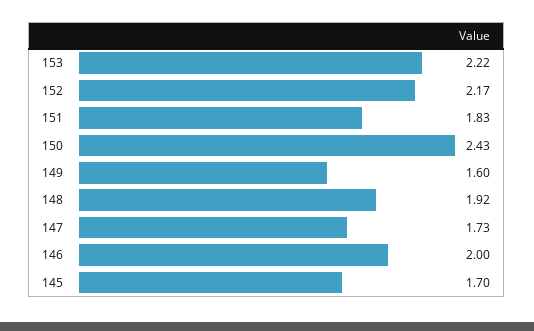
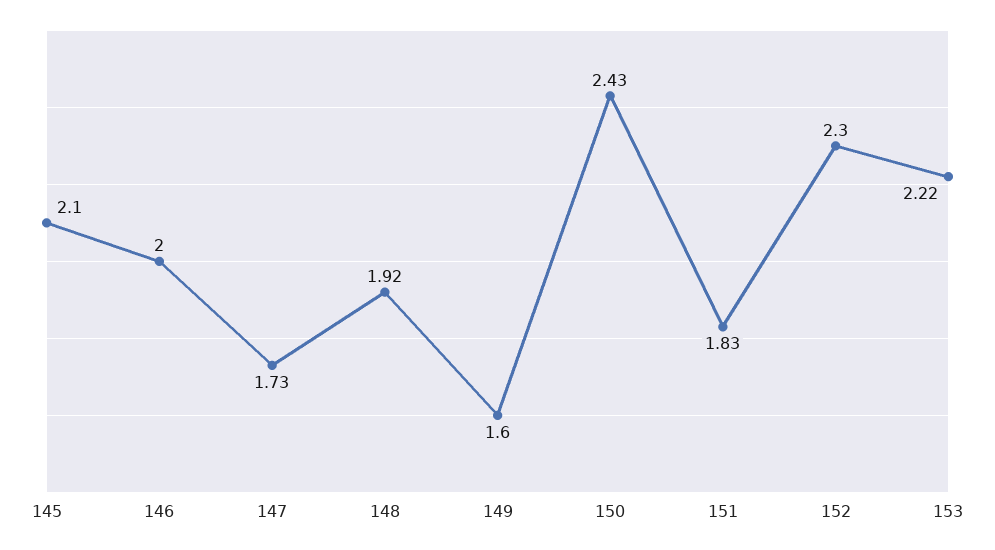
152: 2.17 -> 2.3
145: 1.7 -> 2.1

